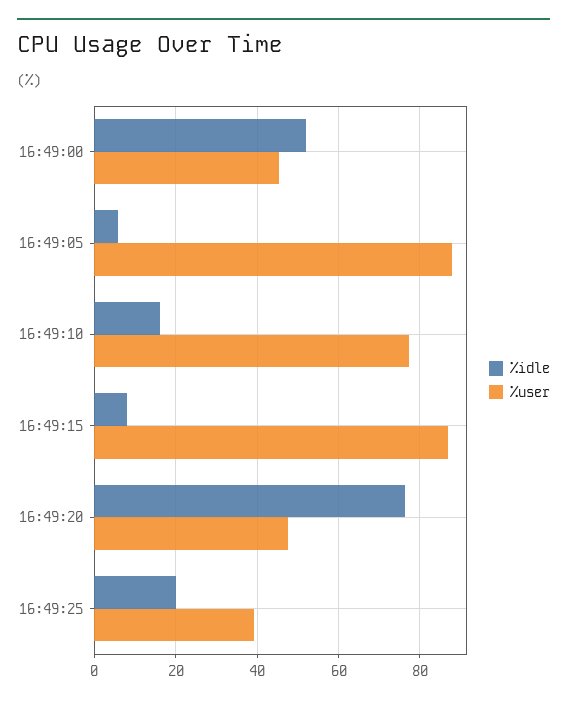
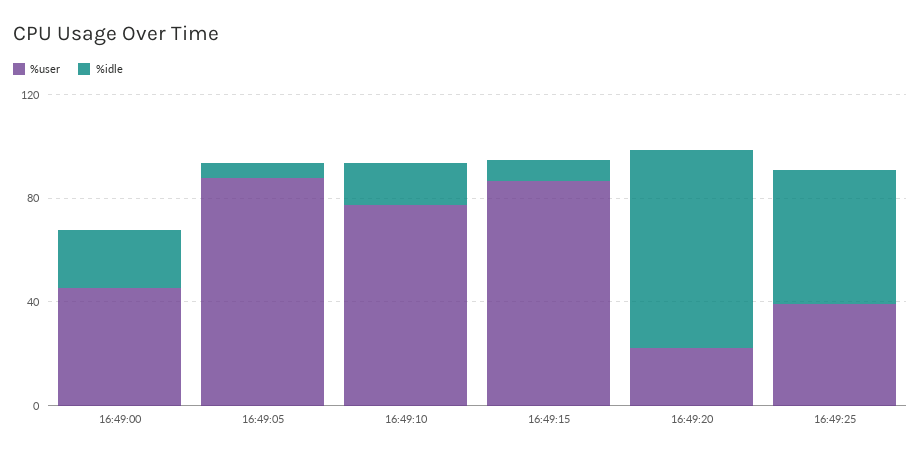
%idle, 16:49:00: 52 -> 20
%user, 16:49:20: 48 -> 20
%idle, 16:49:25: 20 -> 50

